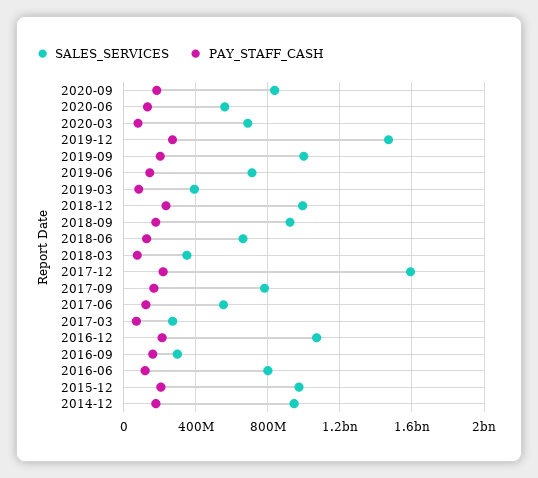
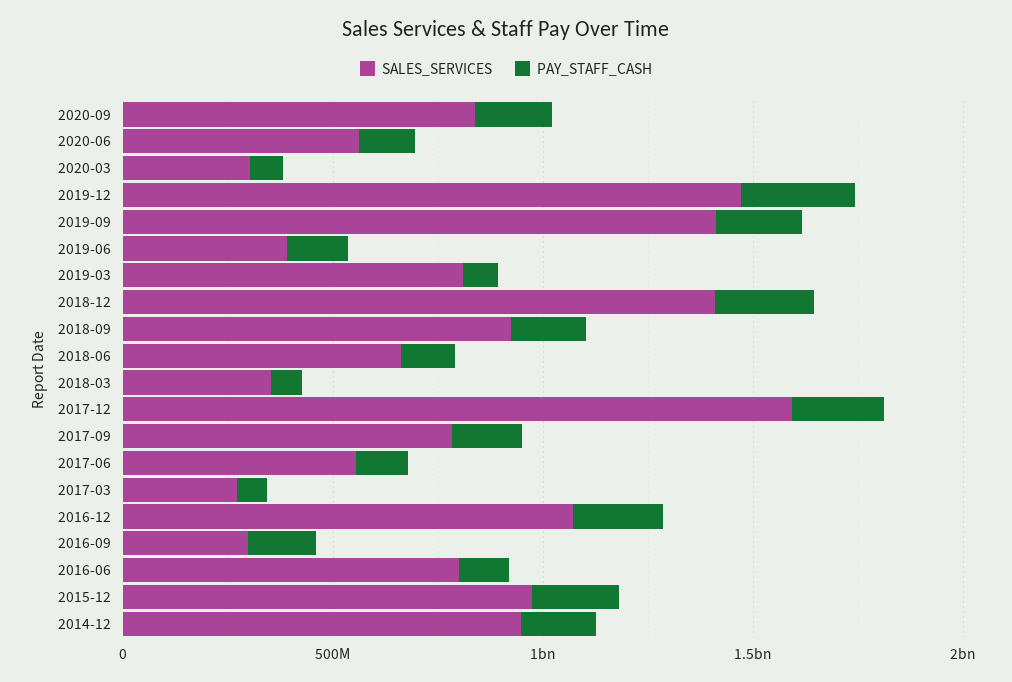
SALES_SERVICES, 2020-03: 700000000 -> 300000000
SALES_SERVICES, 2019-09: 1000000000 -> 1400000000
SALES_SERVICES, 2019-06: 700000000 -> 400000000
SALES_SERVICES, 2019-03: 400000000 -> 800000000
SALES_SERVICES, 2018-12: 1000000000 -> 1400000000

